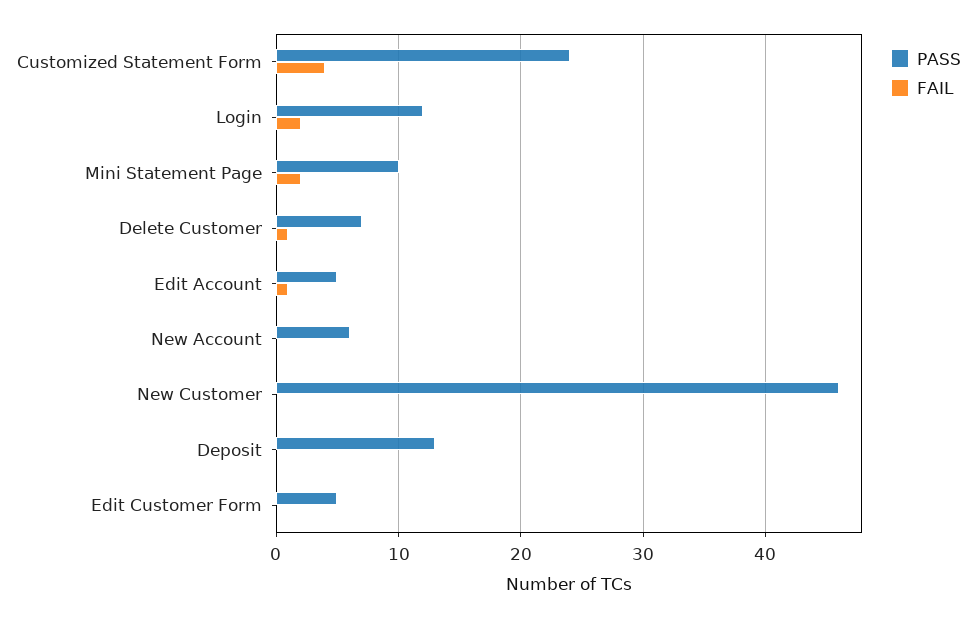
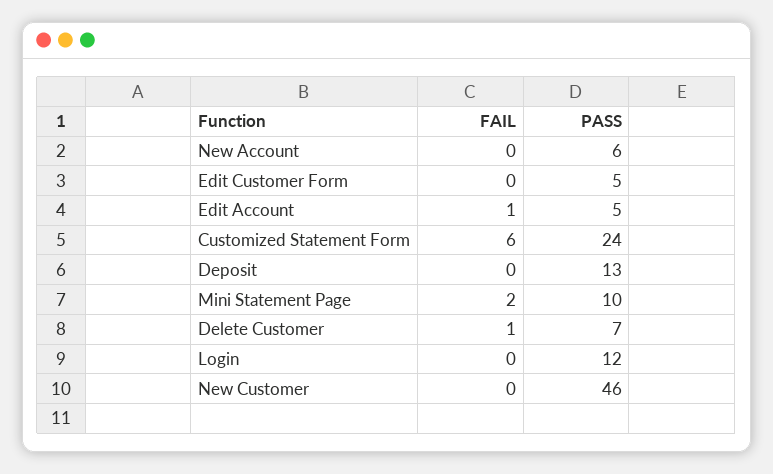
FAIL, Customized Statement Form: 4 -> 6
FAIL, Login: 2 -> 0

